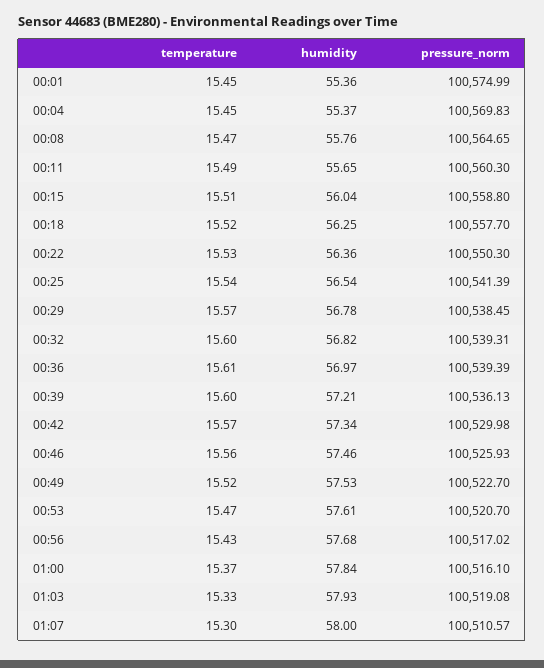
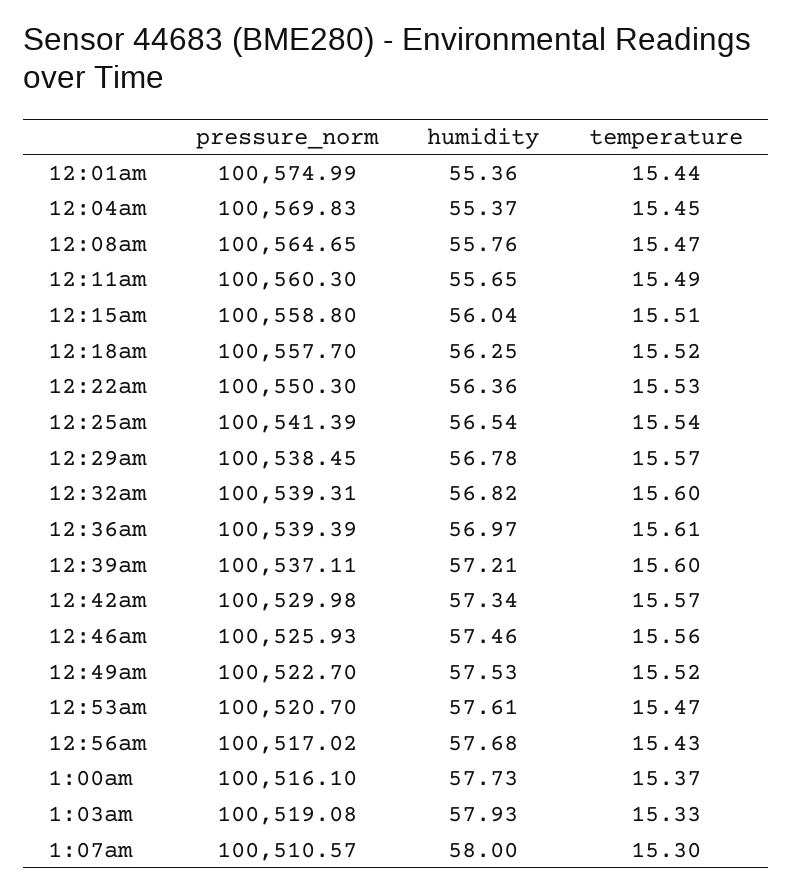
temperature, 00:01: 15.45 -> 15.44
pressure_norm, 00:39: 100536.13 -> 100537.11
humidity, 01:00: 57.84 -> 57.73

